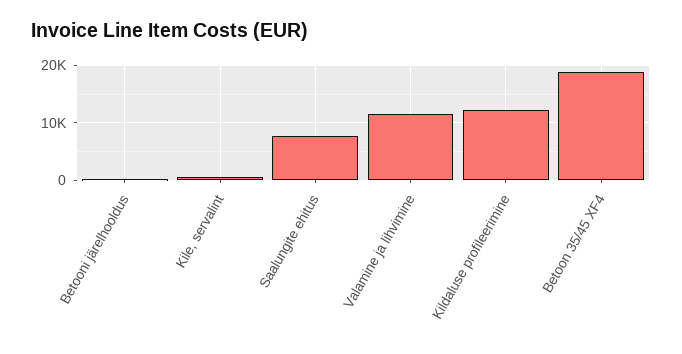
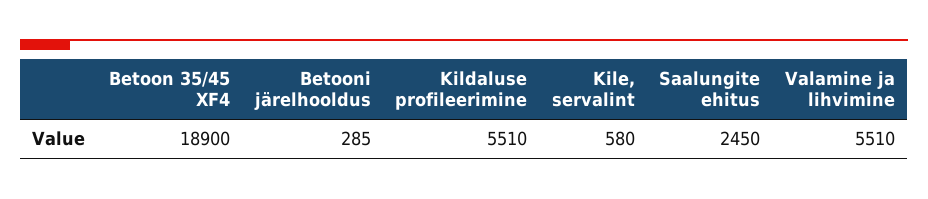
Saalungite ehitus: 8000 -> 2450
Valamine ja lihvimine: 12000 -> 5510
Kildaluse profileerimine: 12000 -> 5510

